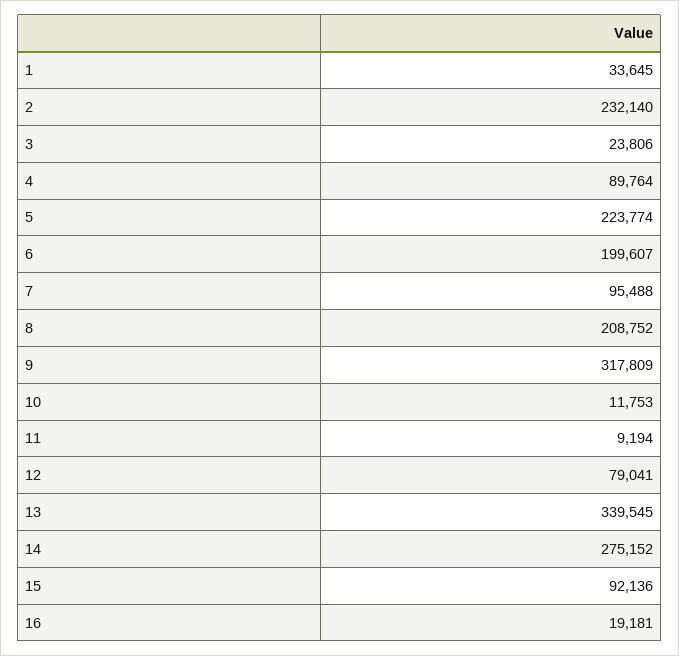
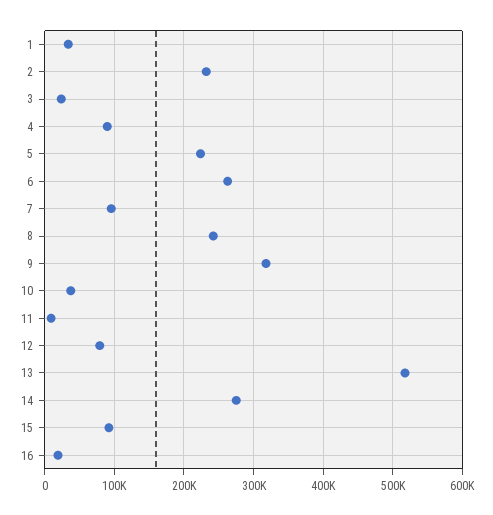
6: 199607 -> 260000
8: 208752 -> 240000
10: 11753 -> 40000
13: 339545 -> 520000

